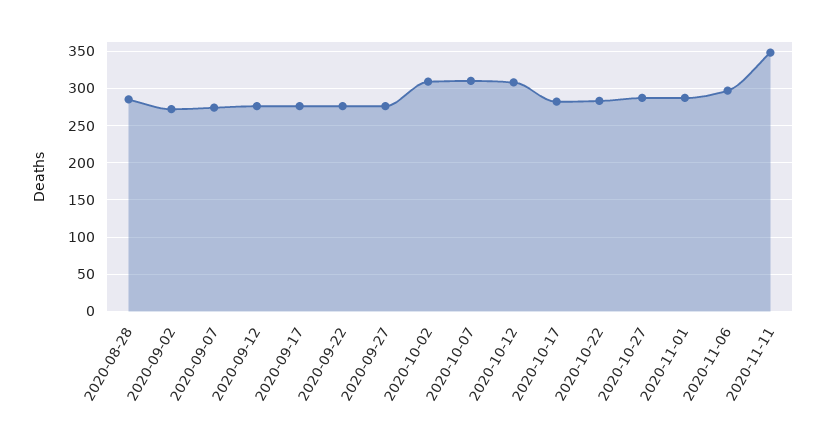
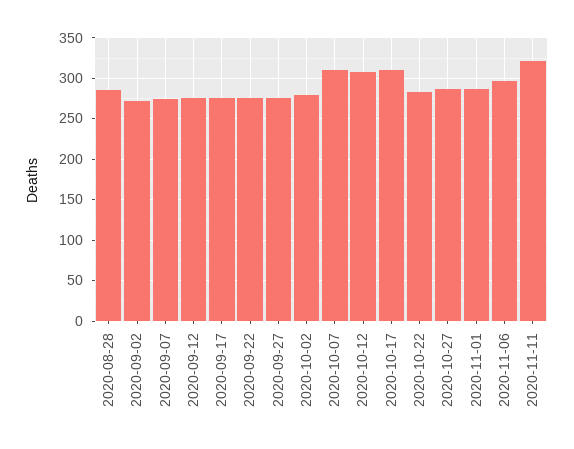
2020-10-02: 310 -> 280
2020-10-17: 280 -> 310
2020-11-11: 350 -> 320

